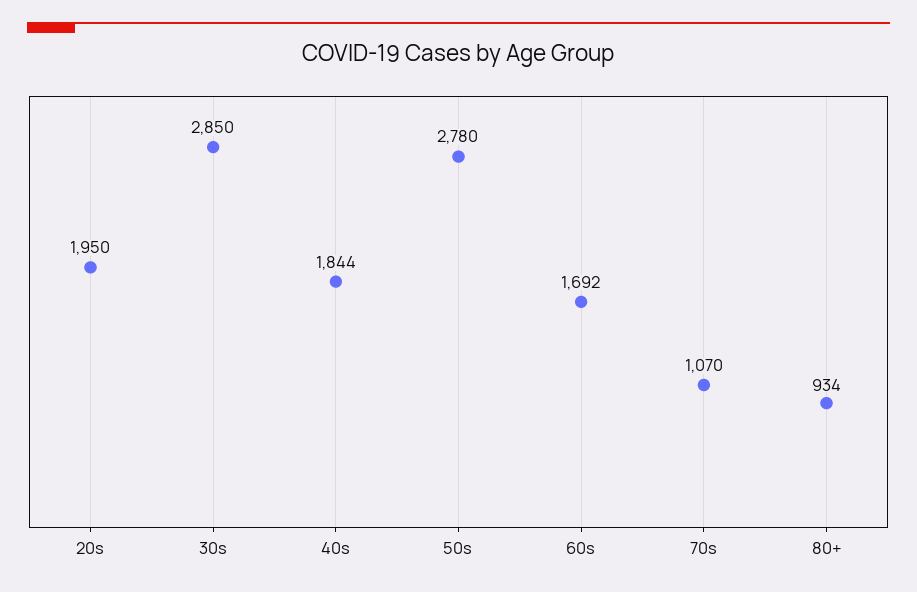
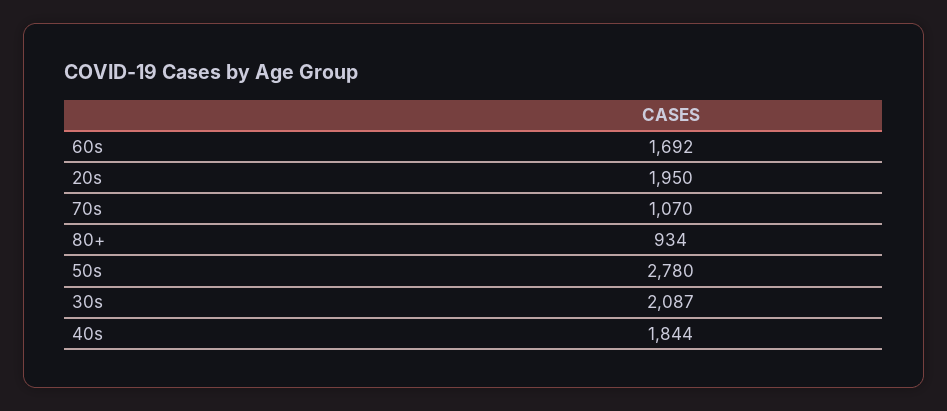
30s: 2850 -> 2087

